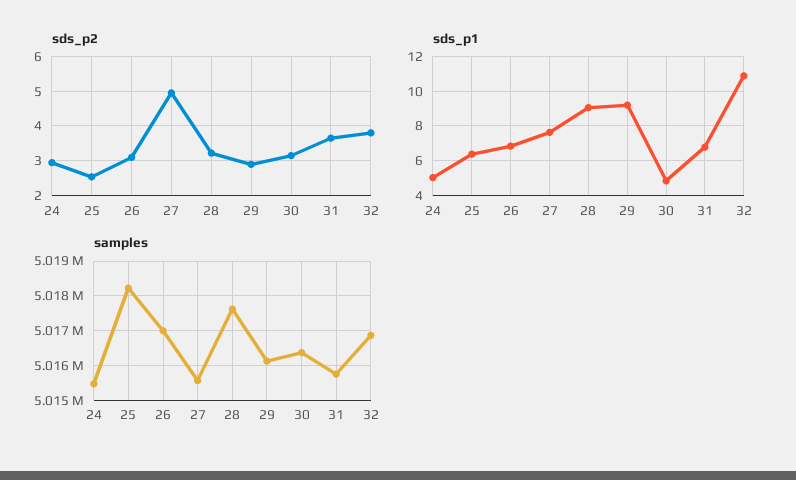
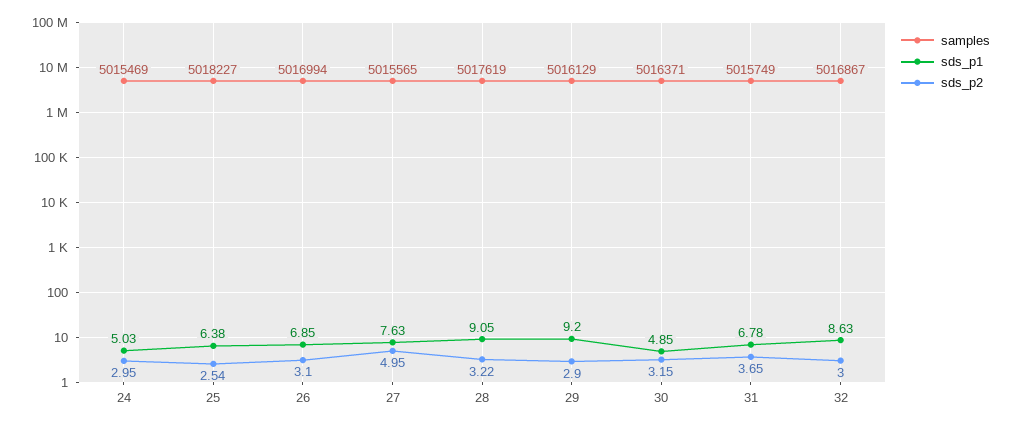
sds_p2, 32: 3.8 -> 3
sds_p1, 32: 11 -> 8.63

